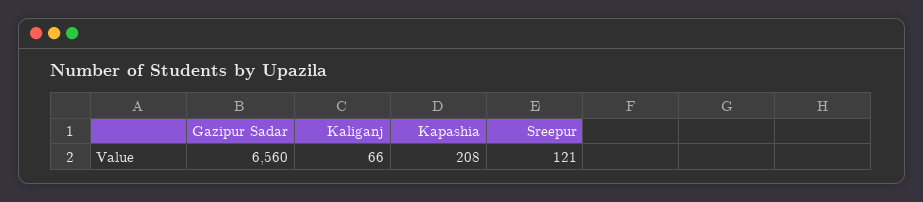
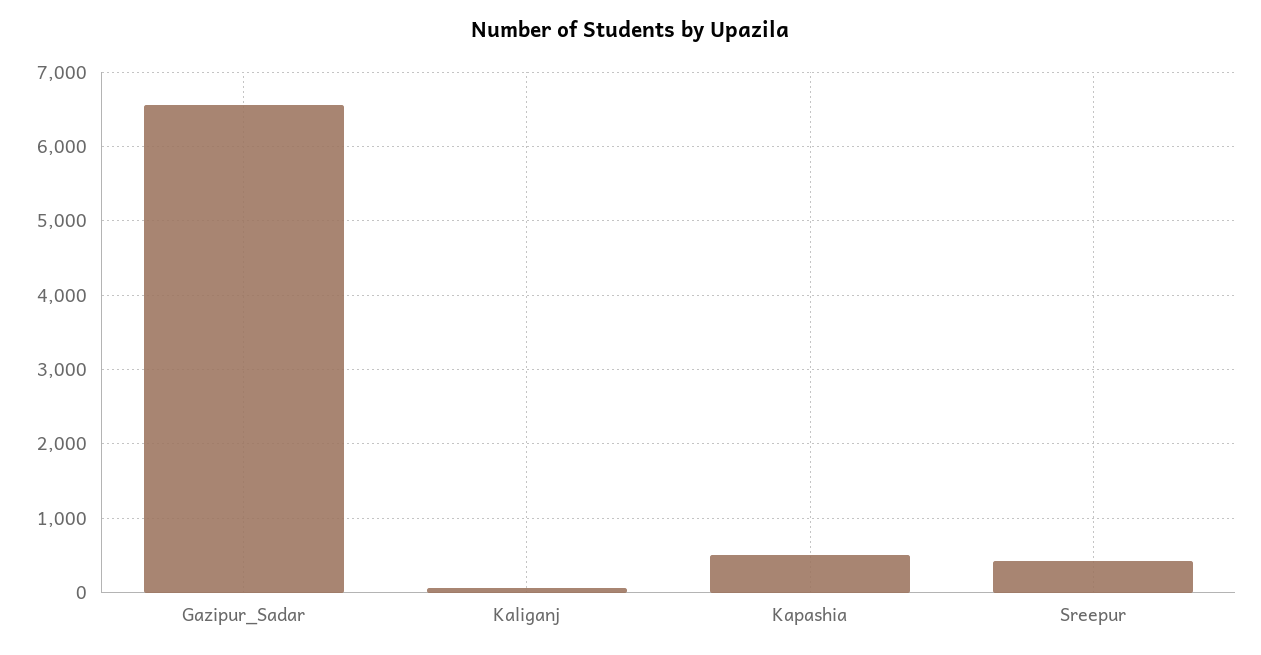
Kapashia: 208 -> 500
Sreepur: 121 -> 400

